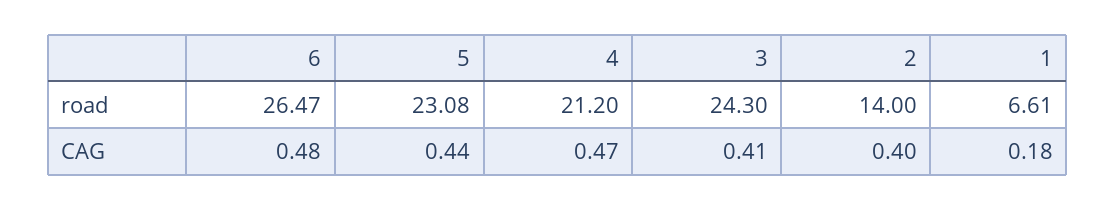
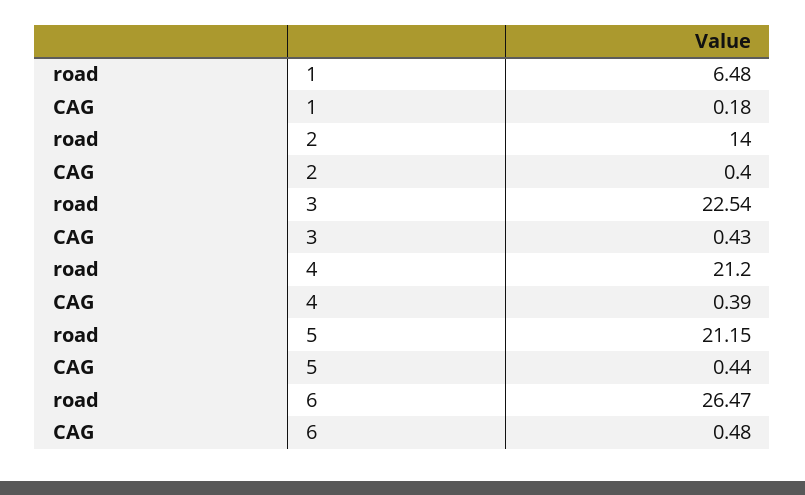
5, road: 23.08 -> 21.15
3, road: 24.3 -> 22.54
1, road: 6.61 -> 6.48
4, CAG: 0.47 -> 0.39
3, CAG: 0.41 -> 0.43

